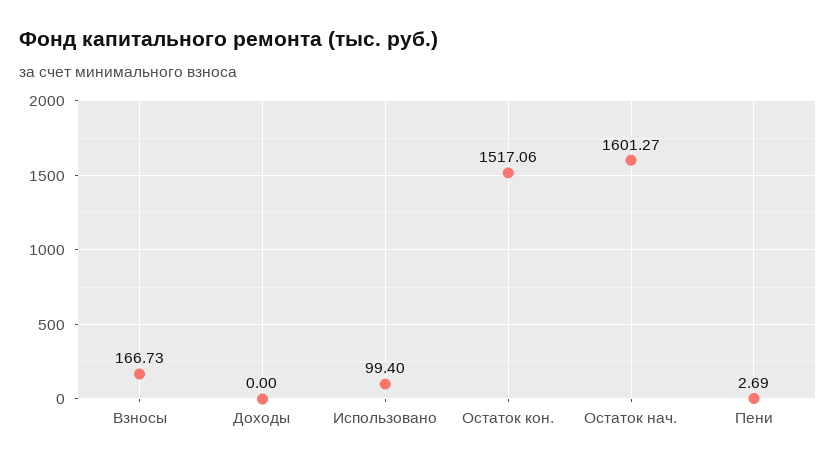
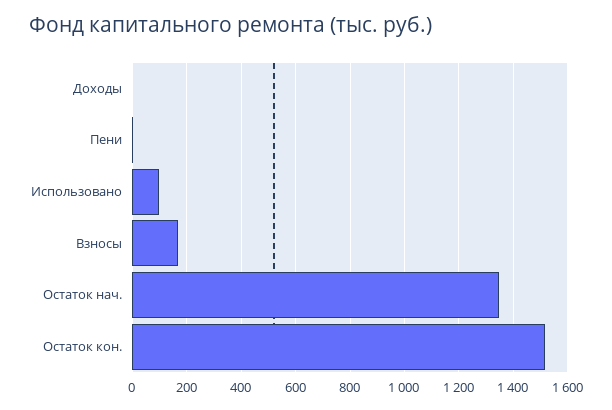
Остаток нач.: 1601.27 -> 1350

